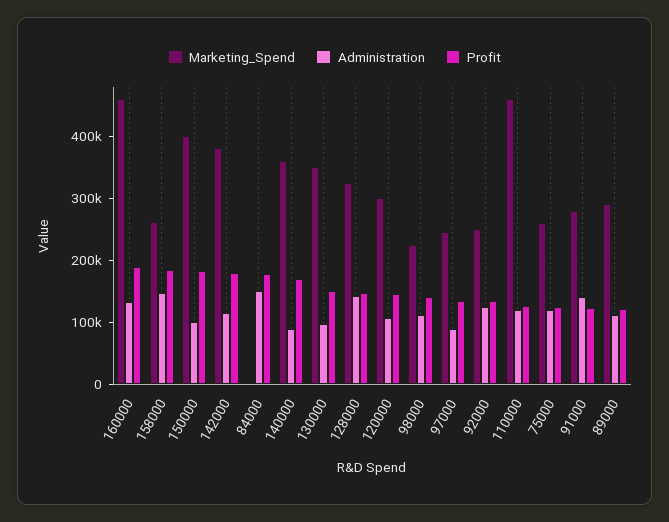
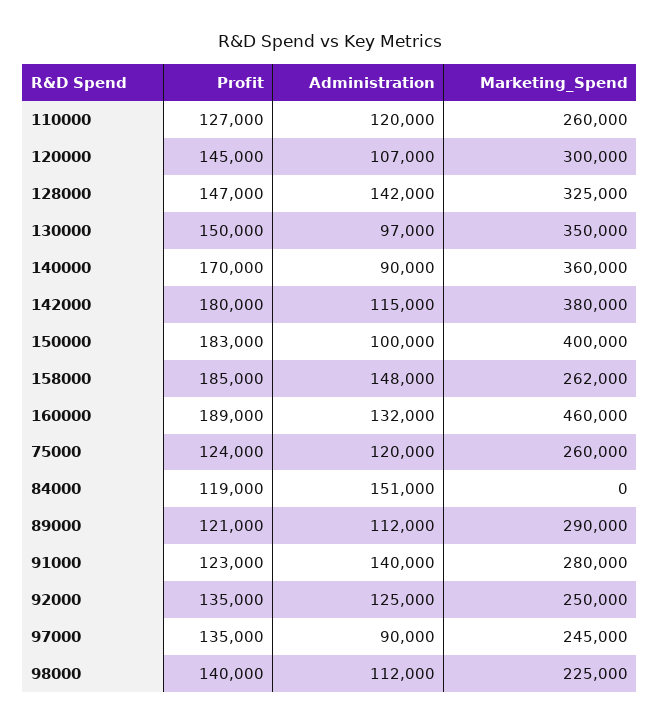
Profit, 84000: 180000 -> 119000
Marketing_Spend, 110000: 460000 -> 260000

